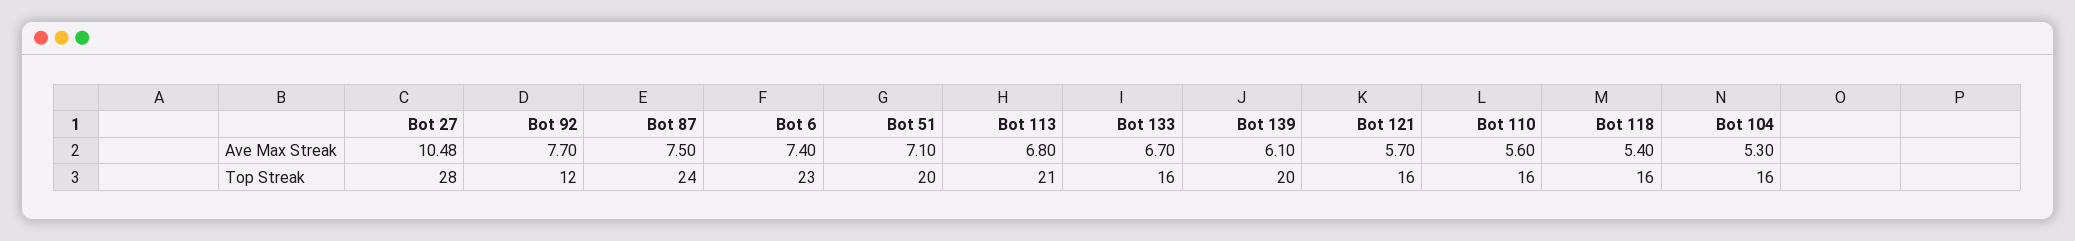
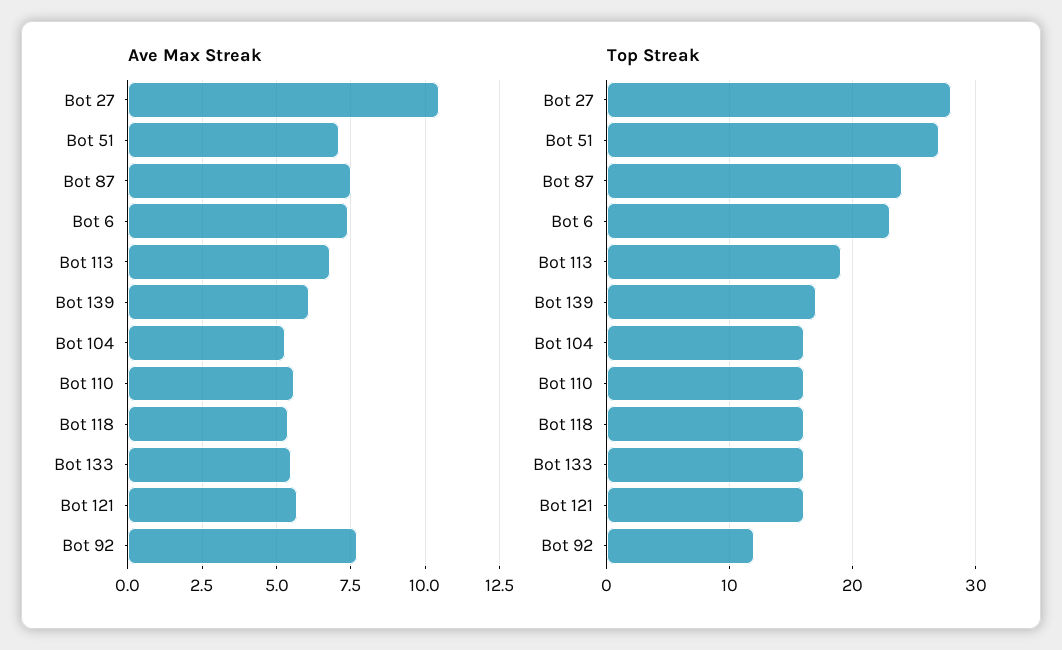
Ave Max Streak, Bot 133: 6.7 -> 5.5
Top Streak, Bot 51: 20 -> 27
Top Streak, Bot 113: 21 -> 19
Top Streak, Bot 139: 20 -> 17

